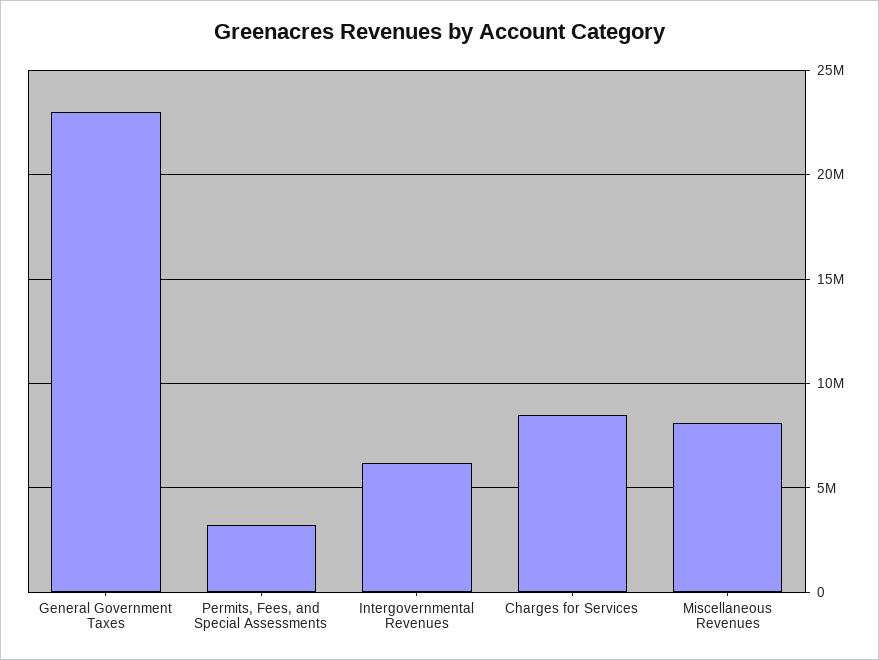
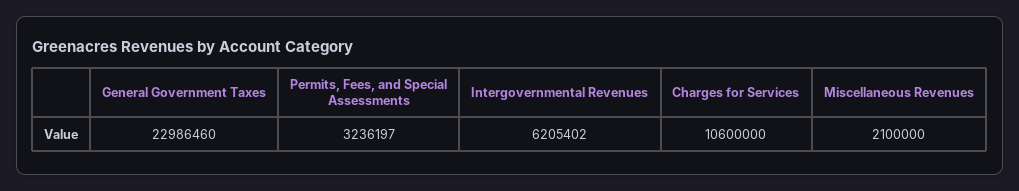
Charges for Services: 8500000 -> 10600000
Miscellaneous Revenues: 8000000 -> 2100000

